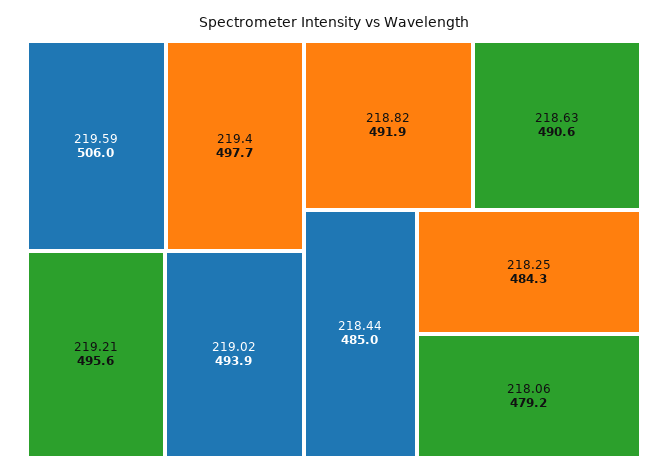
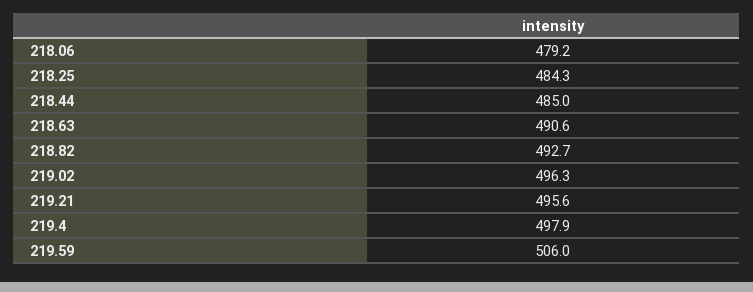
219.4: 497.7 -> 497.9
219.02: 493.9 -> 496.3
218.82: 491.9 -> 492.7

